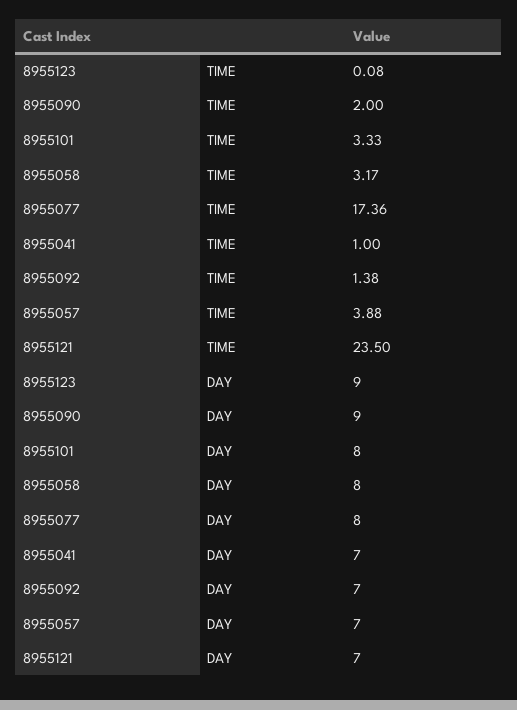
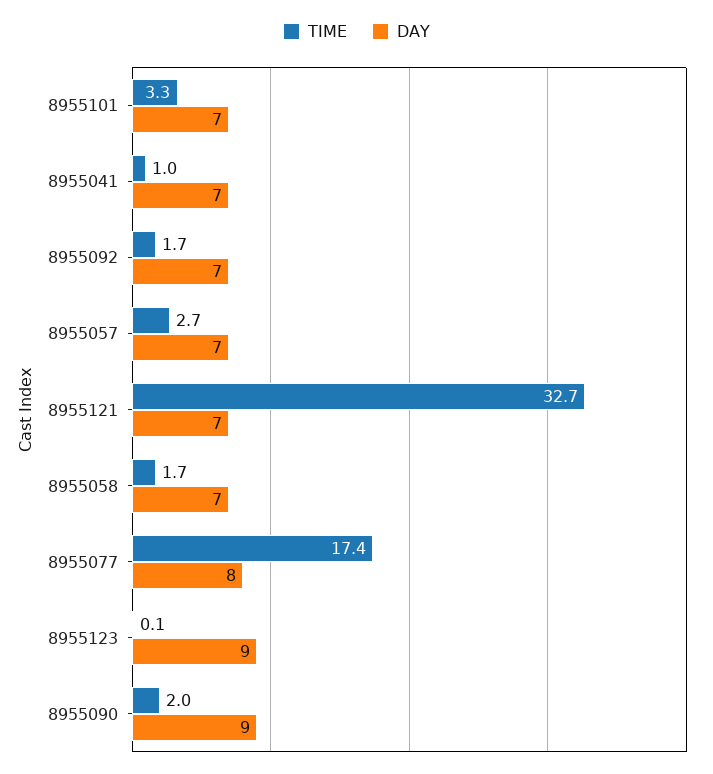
TIME, 8955058: 3.17 -> 1.7
TIME, 8955092: 1.38 -> 1.7
TIME, 8955057: 3.88 -> 2.7
TIME, 8955121: 23.5 -> 32.7
DAY, 8955101: 8 -> 7
DAY, 8955058: 8 -> 7

